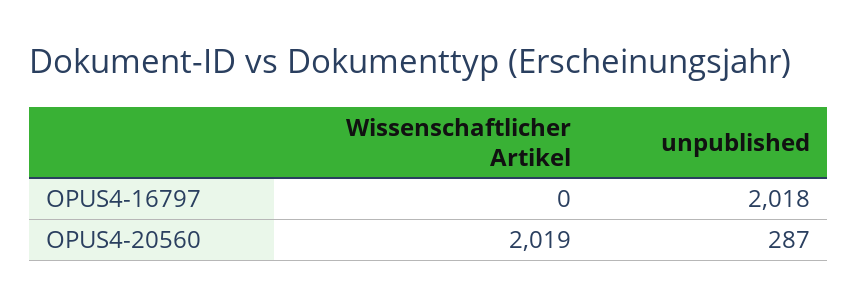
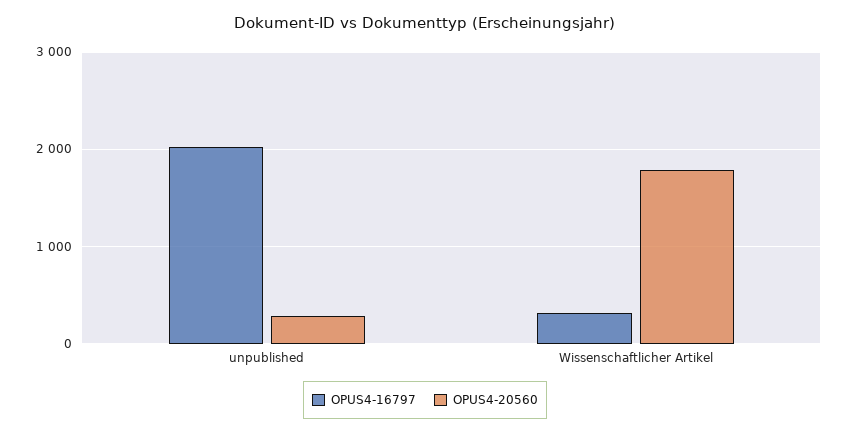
OPUS4-16797, Wissenschaftlicher Artikel: 0 -> 300
OPUS4-20560, Wissenschaftlicher Artikel: 2019 -> 1800

